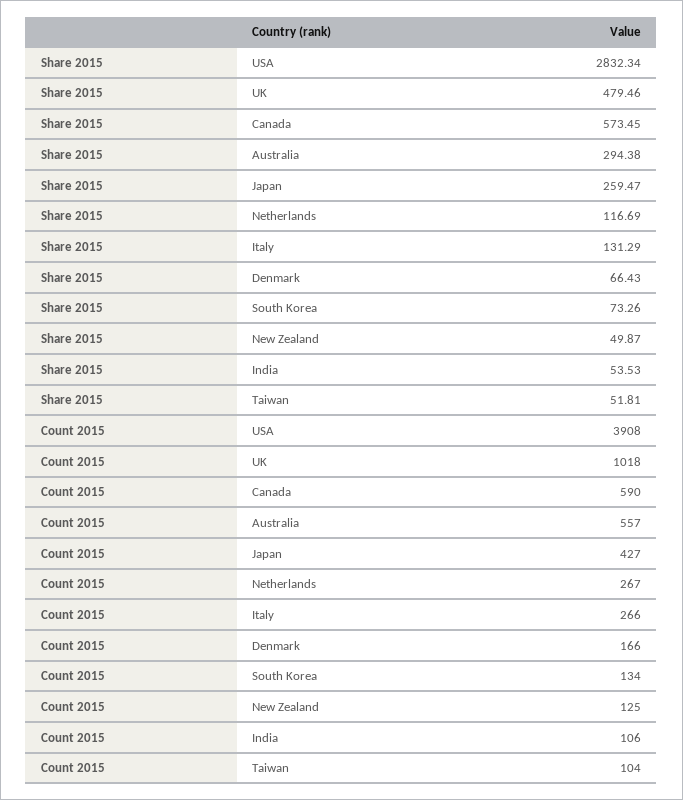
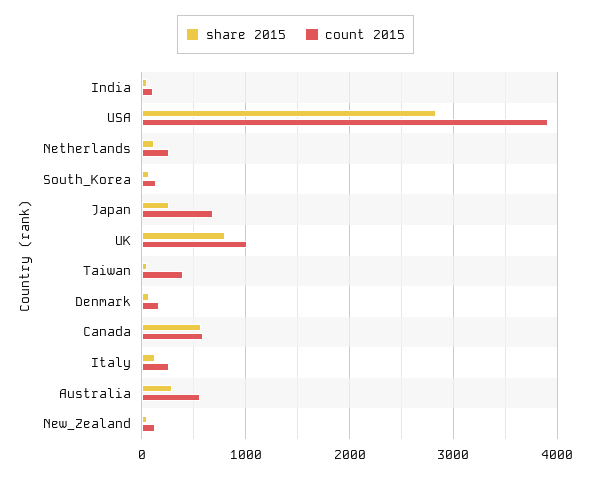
Share 2015, UK: 479.46 -> 800
Count 2015, Japan: 427 -> 700
Count 2015, Taiwan: 104 -> 400

